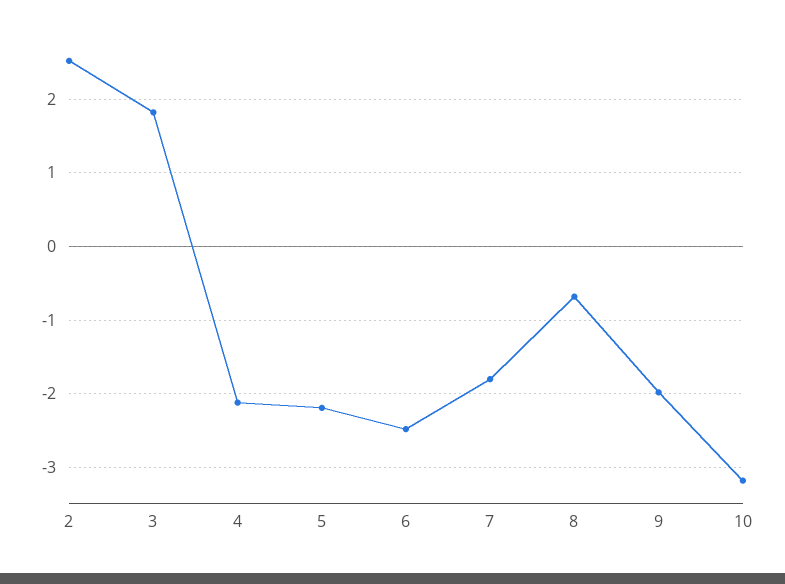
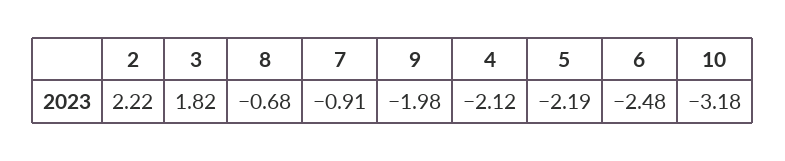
2: 2.5 -> 2.22
7: -1.8 -> -0.91

